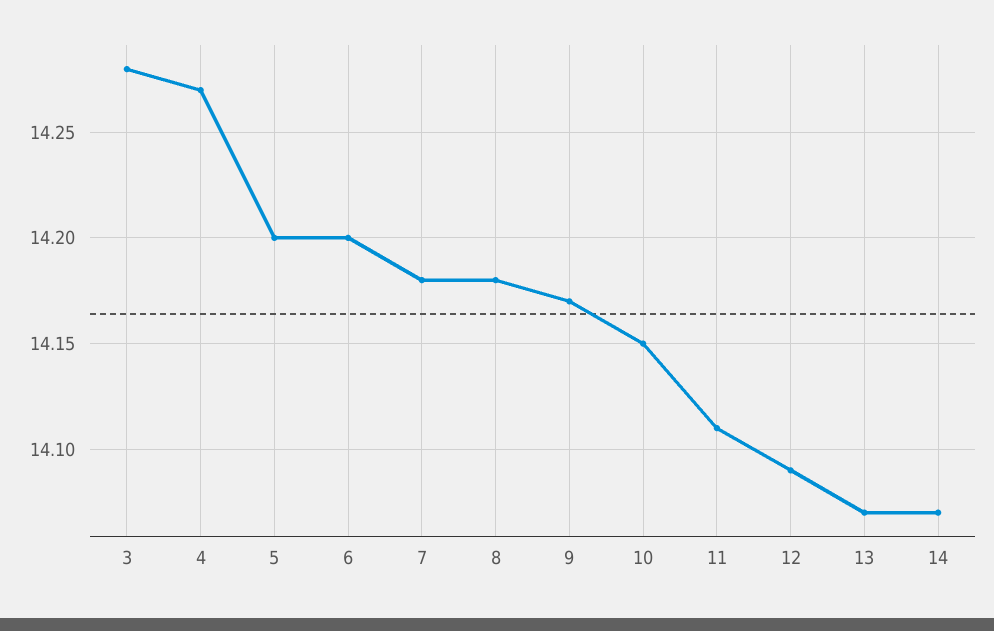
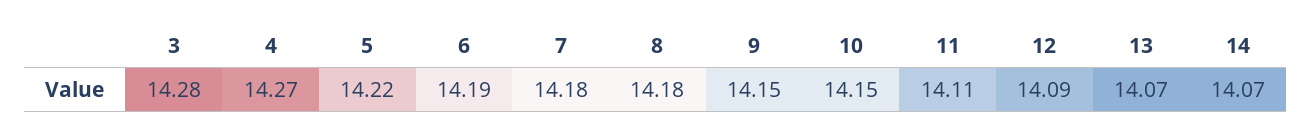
5: 14.2 -> 14.22
6: 14.2 -> 14.19
9: 14.17 -> 14.15

